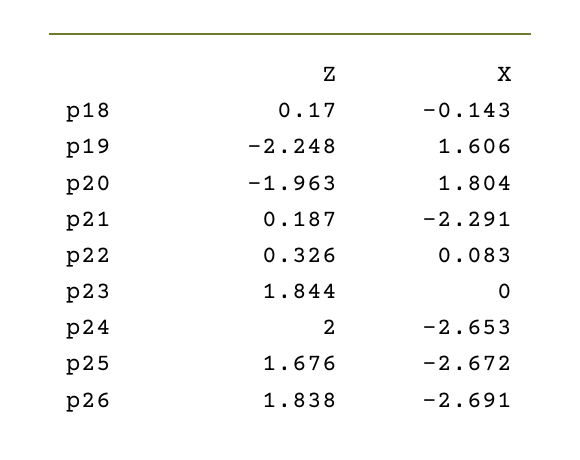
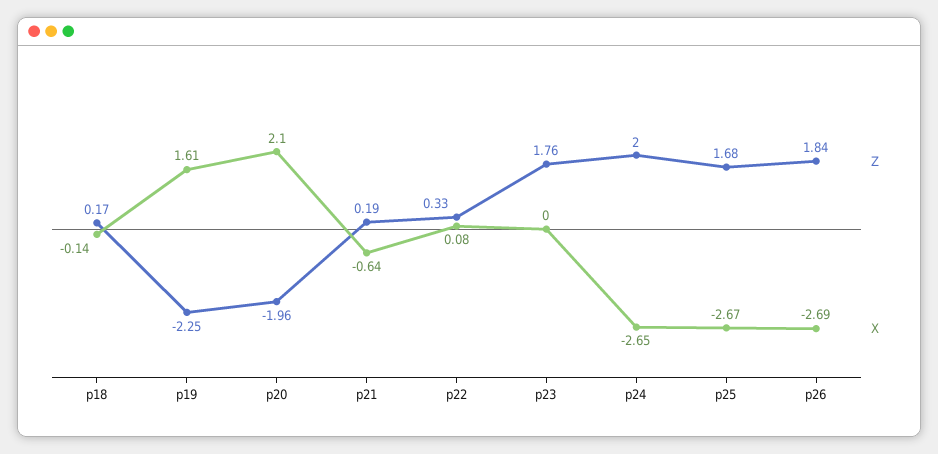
X, p20: 1.804 -> 2.1
X, p21: -2.291 -> -0.64
Z, p23: 1.844 -> 1.76

